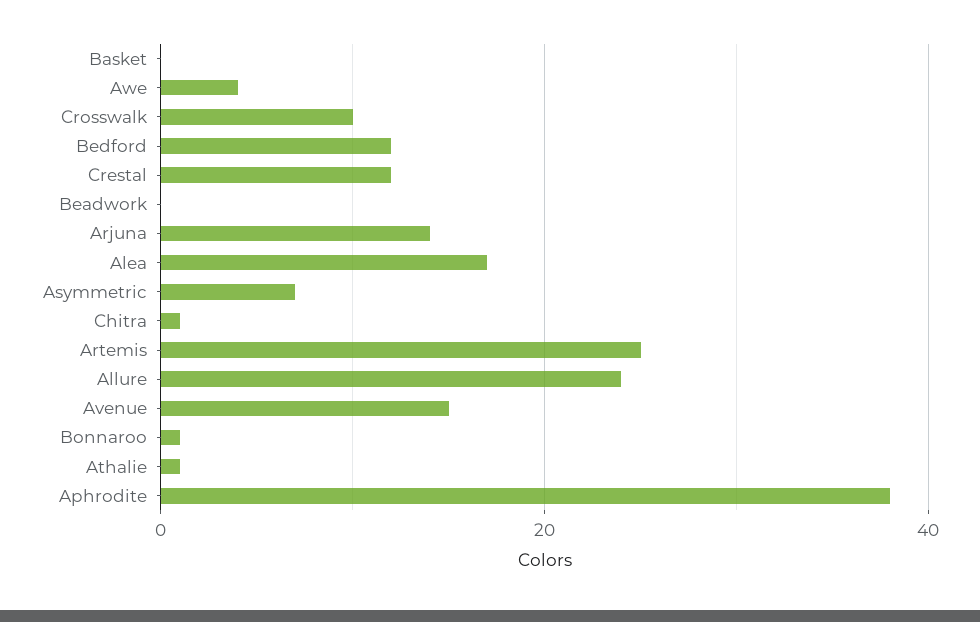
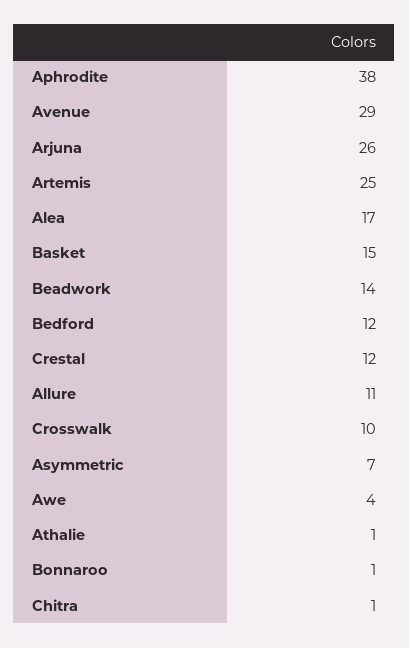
Basket: 0 -> 15
Beadwork: 0 -> 14
Arjuna: 15 -> 26
Allure: 25 -> 11
Avenue: 15 -> 29

